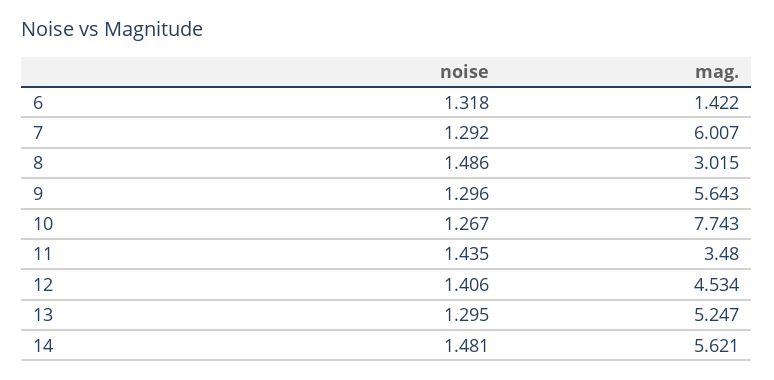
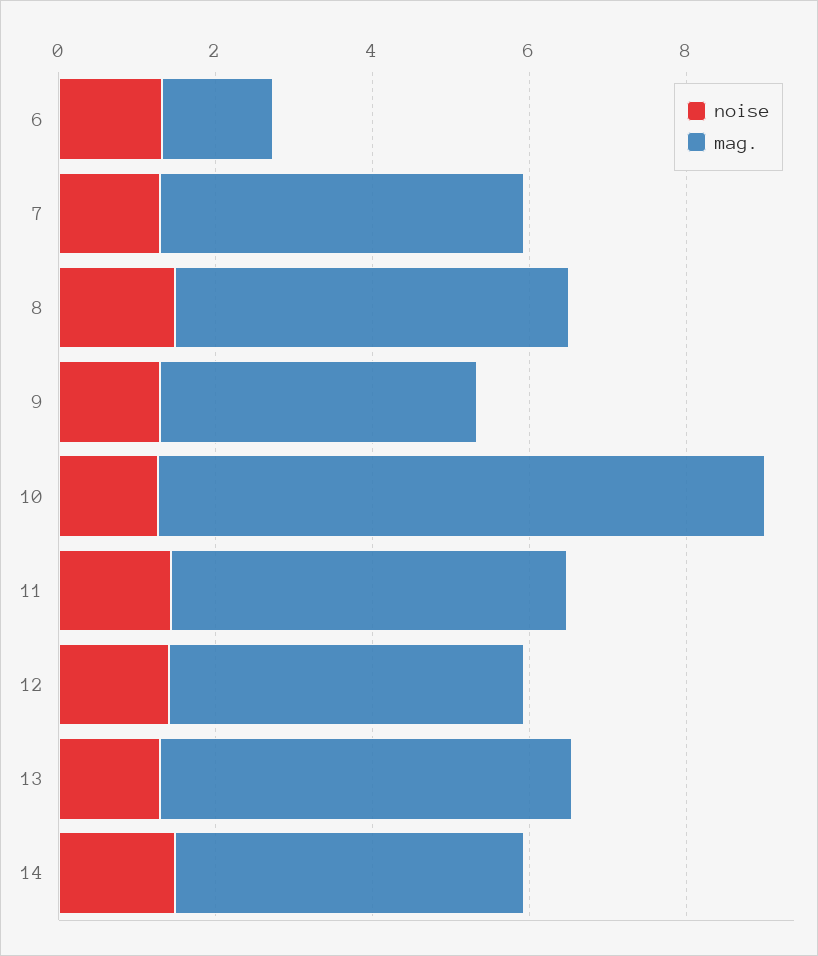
mag., 7: 6.007 -> 4.5
mag., 8: 3.015 -> 5
mag., 9: 5.643 -> 4
mag., 11: 3.48 -> 5
mag., 14: 5.621 -> 4.5

